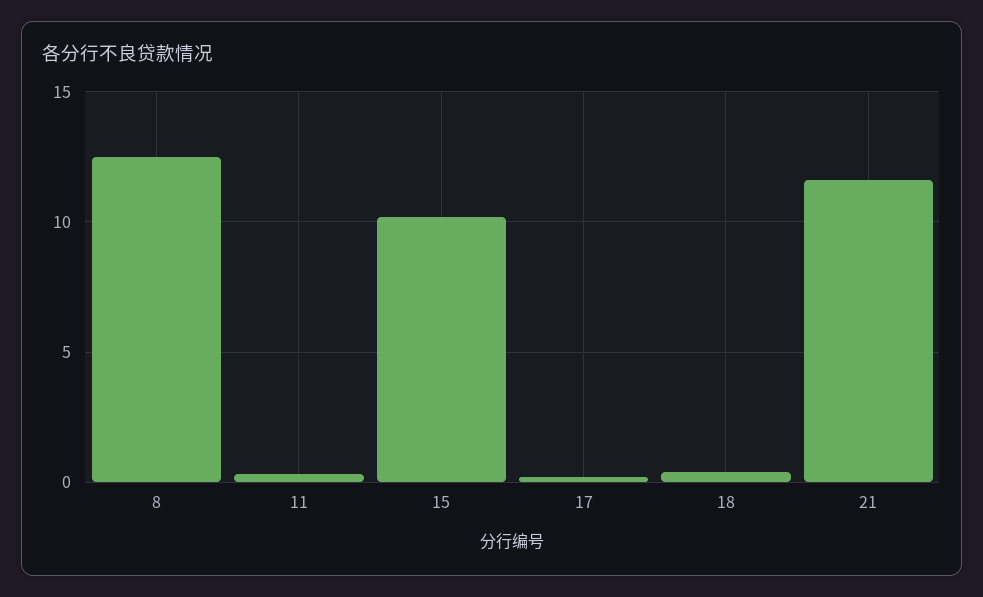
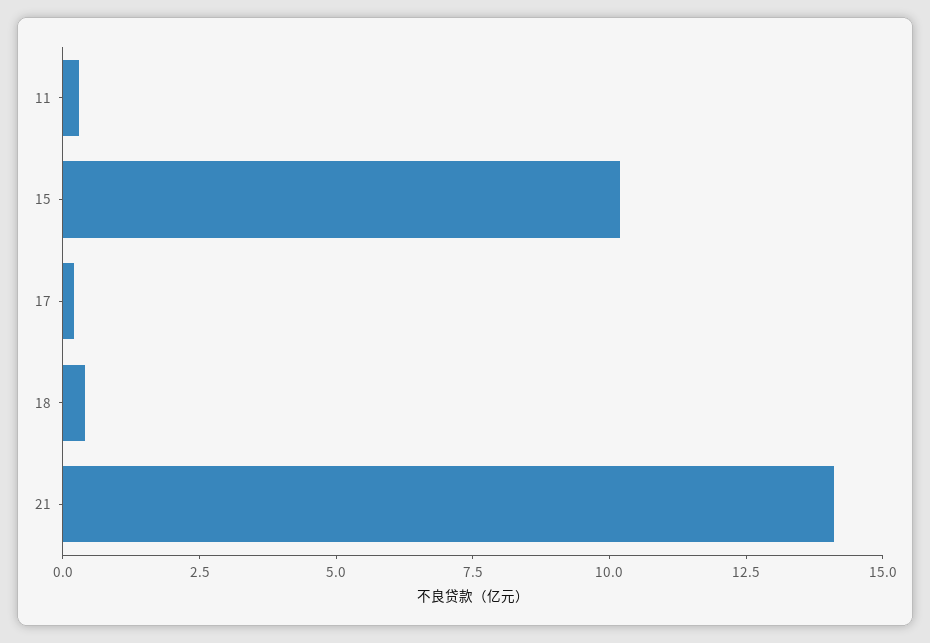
8: 12.5 -> none
21: 11.5 -> 14

